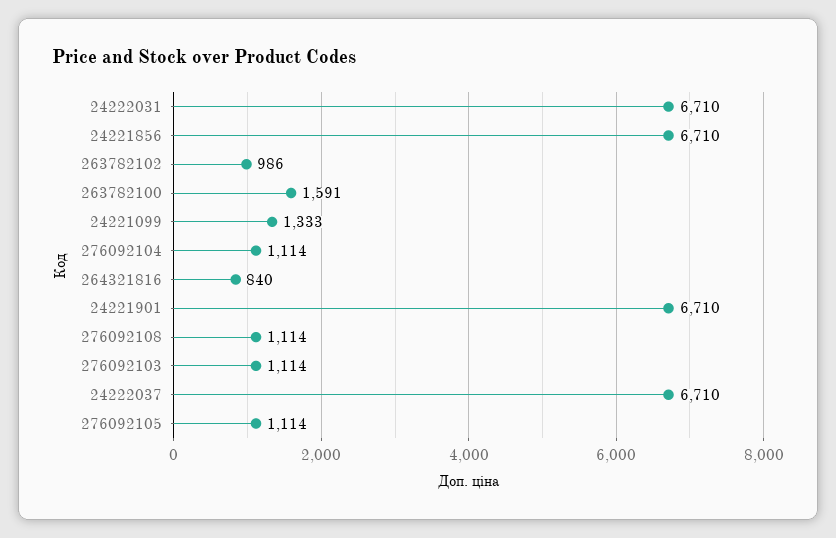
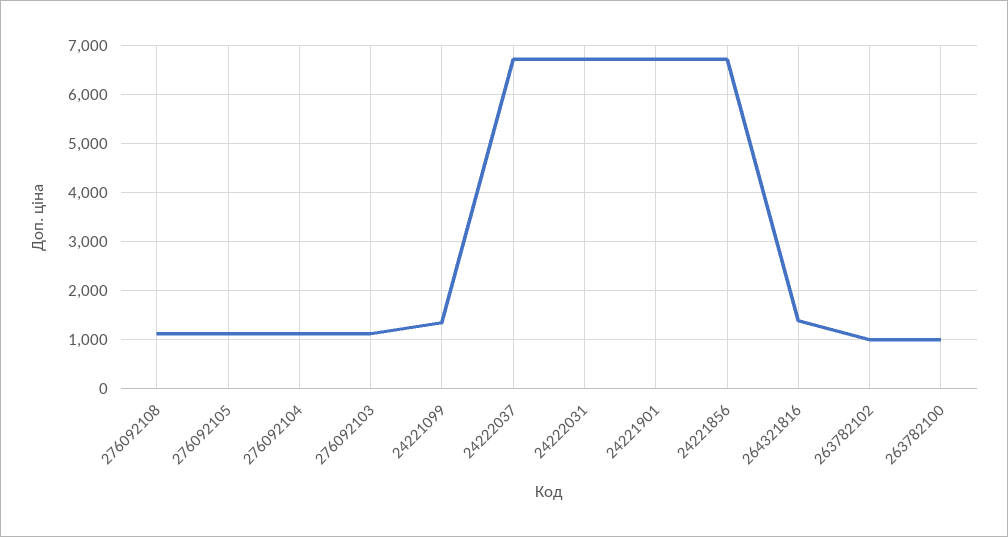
263782100: 1591 -> 1000
264321816: 840 -> 1400

